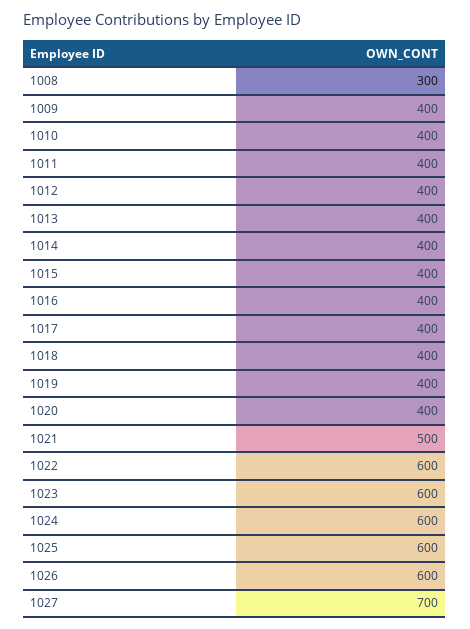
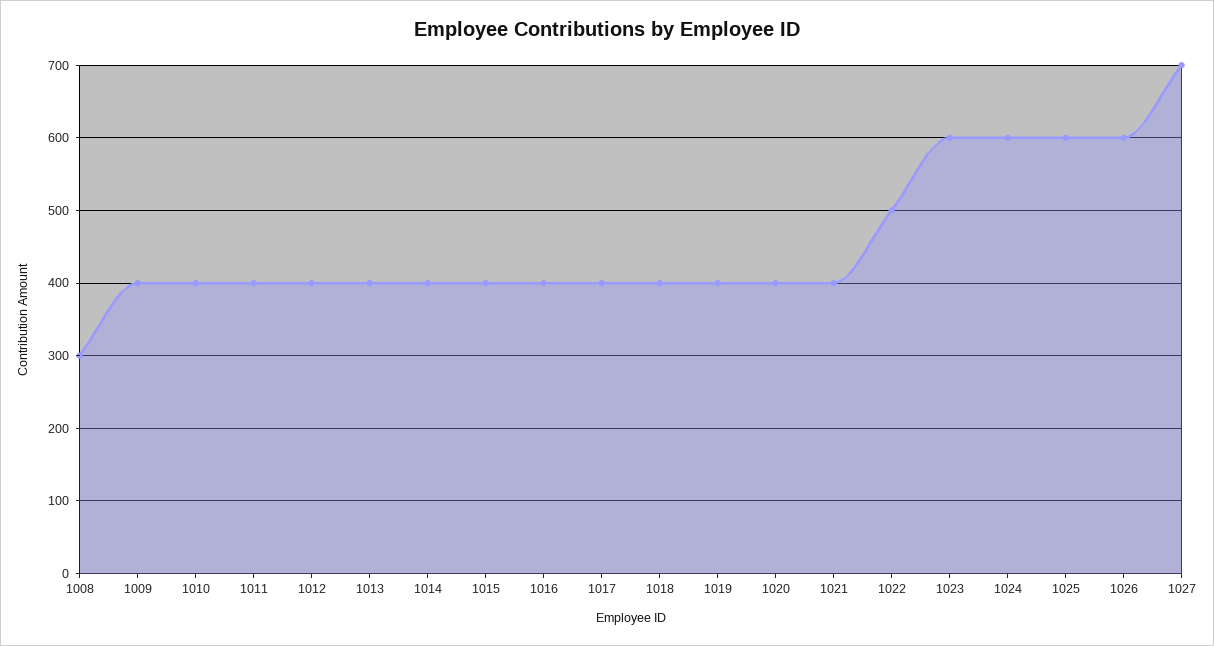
1021: 500 -> 400
1022: 600 -> 500

